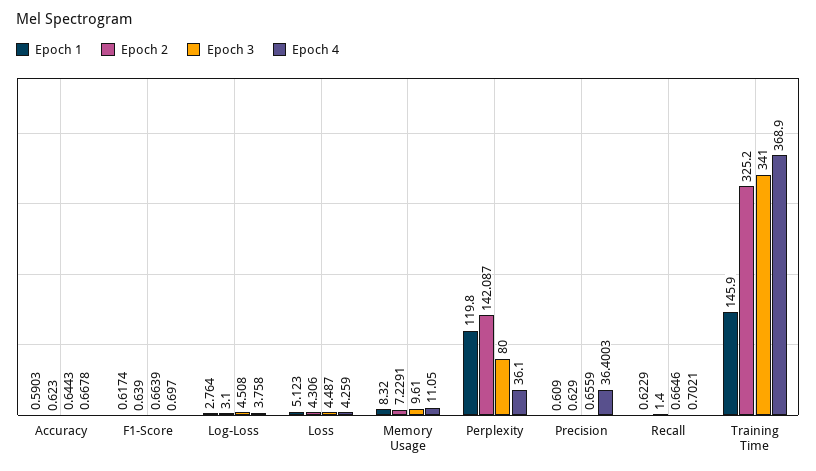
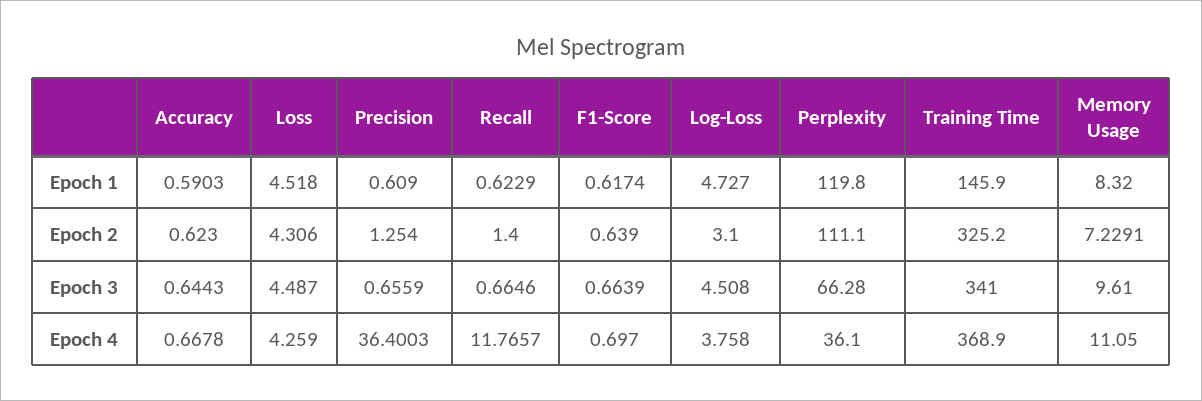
Epoch 1, Log-Loss: 2.764 -> 4.727
Epoch 1, Loss: 5.123 -> 4.518
Epoch 2, Perplexity: 142.087 -> 111.1
Epoch 3, Perplexity: 80 -> 66.28
Epoch 2, Precision: 0.629 -> 1.254
Epoch 4, Recall: 0.7021 -> 11.7657

